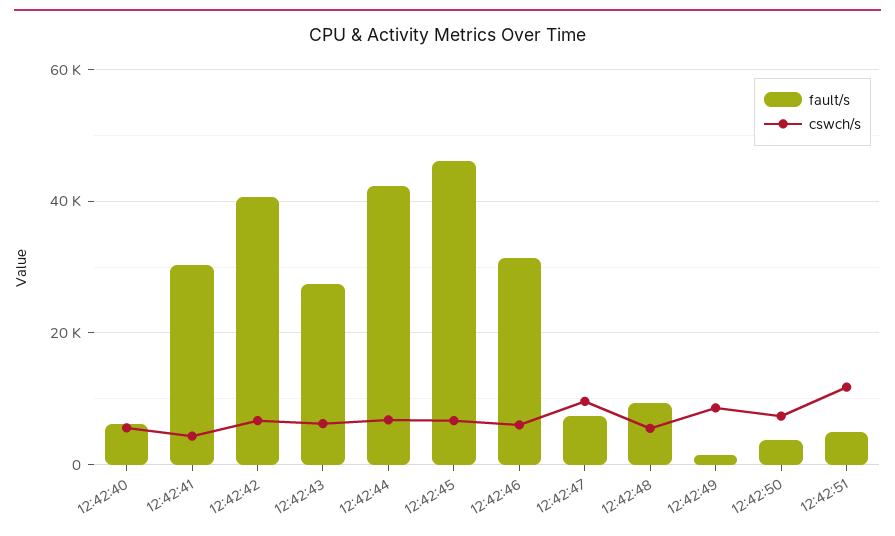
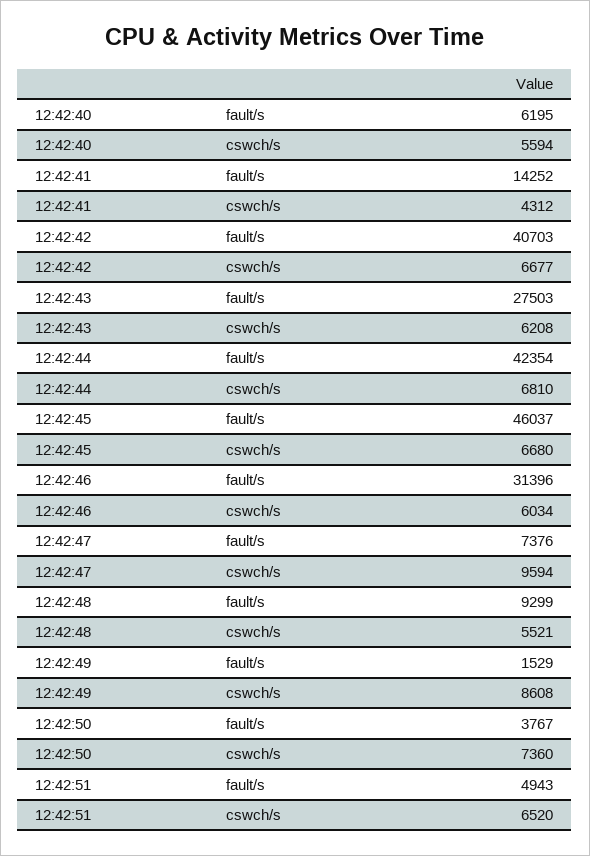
fault/s, 12:42:41: 30000 -> 14252
cswch/s, 12:42:51: 12000 -> 6520

